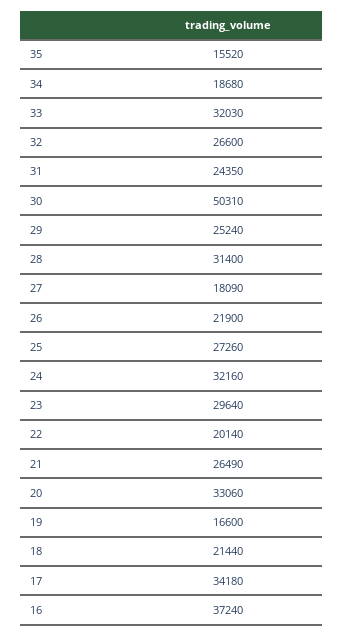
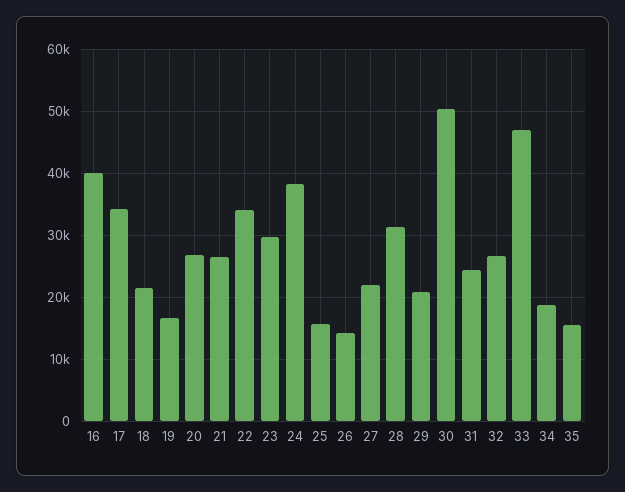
33: 32030 -> 47000
29: 25240 -> 21000
27: 18090 -> 22000
26: 21900 -> 14000
25: 27260 -> 16000
24: 32160 -> 38000
22: 20140 -> 34000
20: 33060 -> 27000
16: 37240 -> 40000

